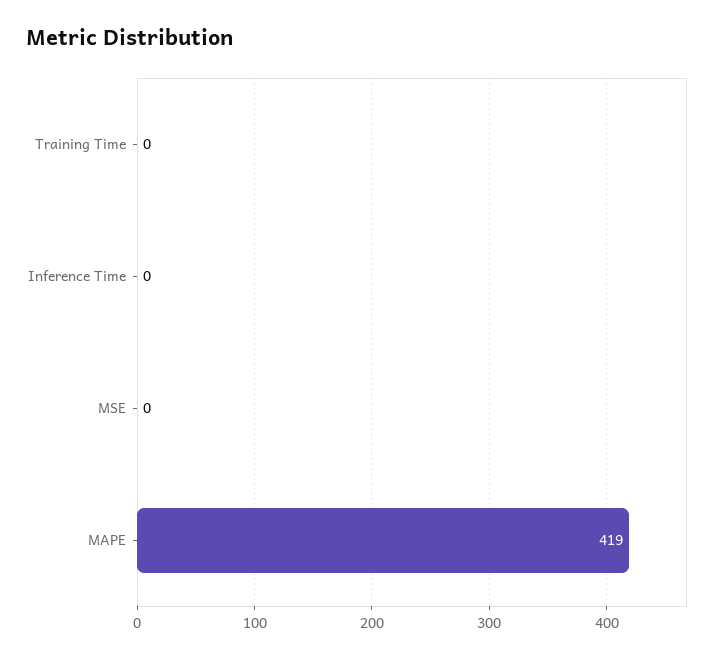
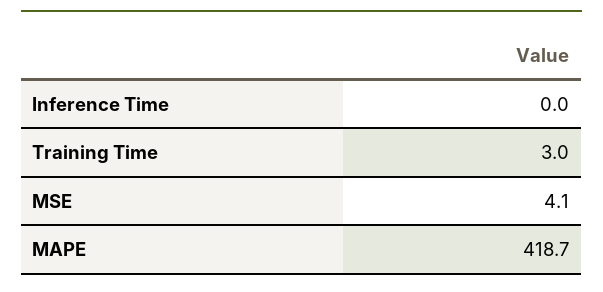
Training Time: 0 -> 3
MSE: 0 -> 4.1

